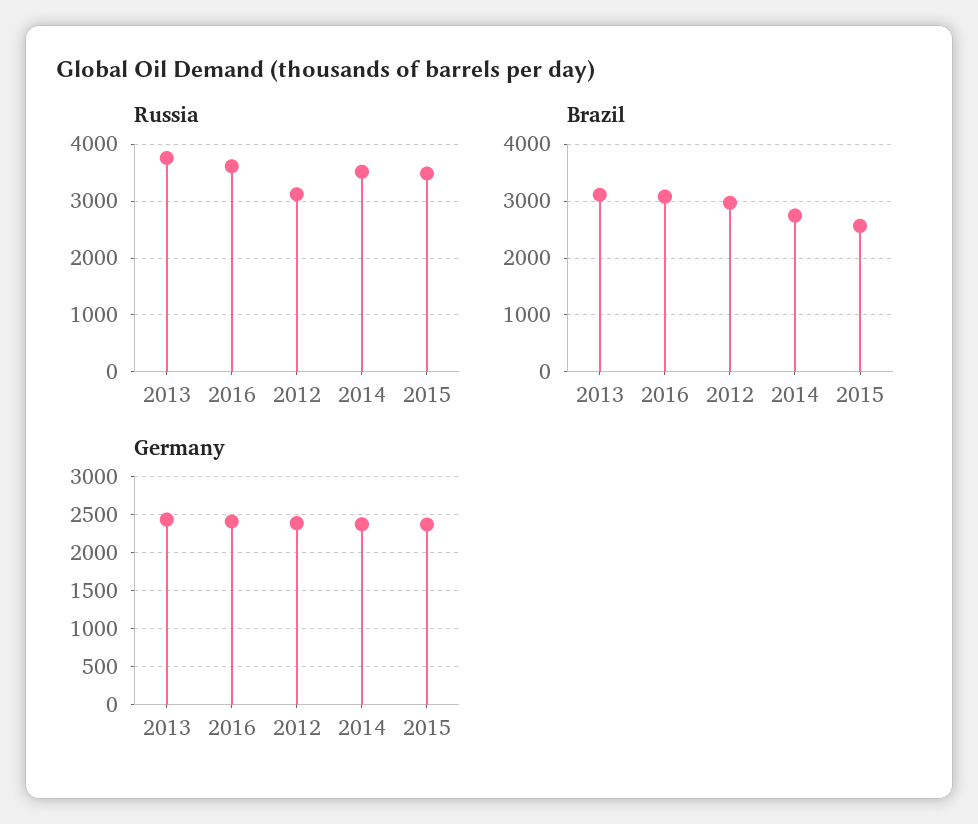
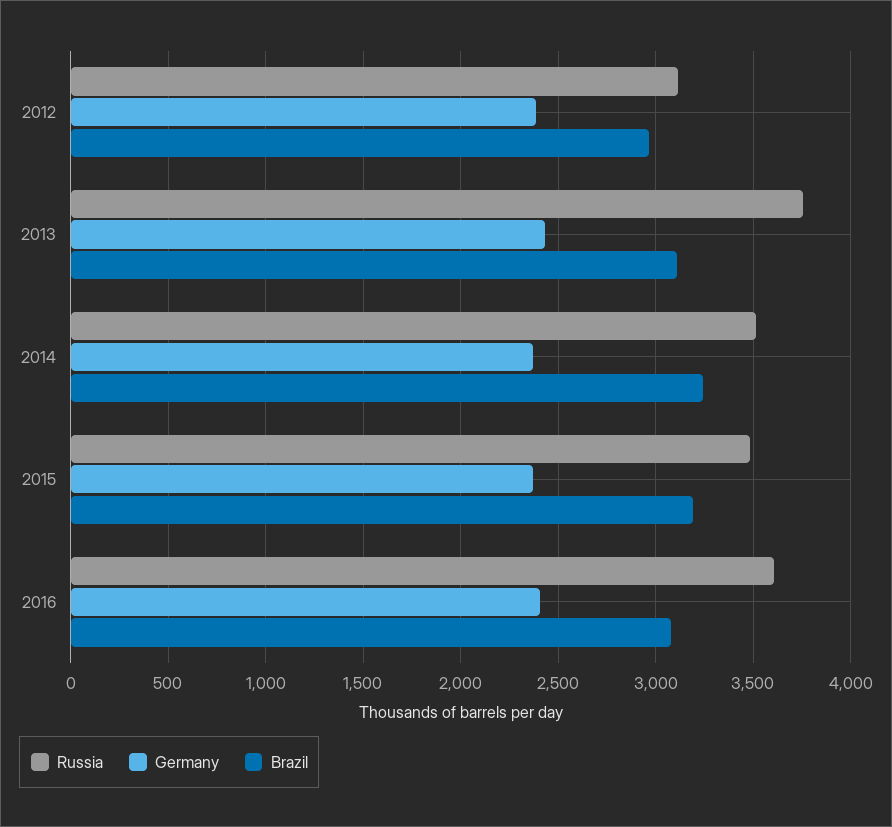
Brazil, 2014: 2800 -> 3250
Brazil, 2015: 2600 -> 3200

